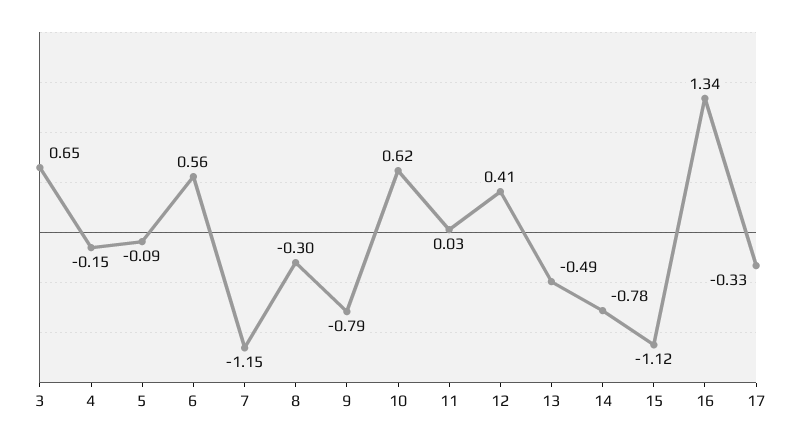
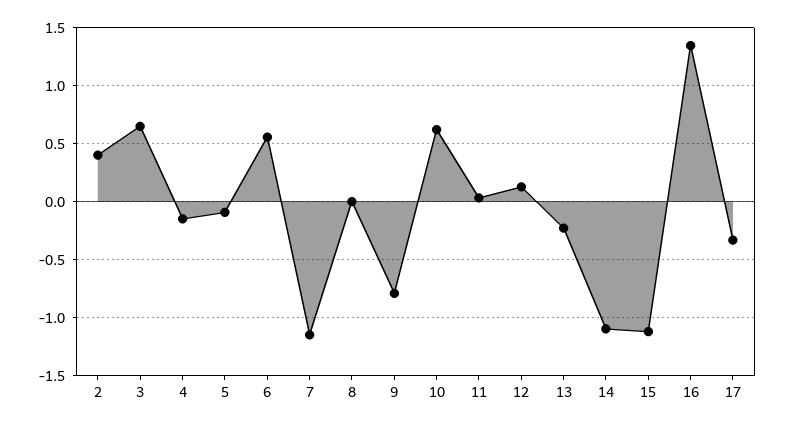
8: -0.3 -> 0
12: 0.41 -> 0.1
13: -0.49 -> -0.2
14: -0.78 -> -1.1
2: none -> 0.4

